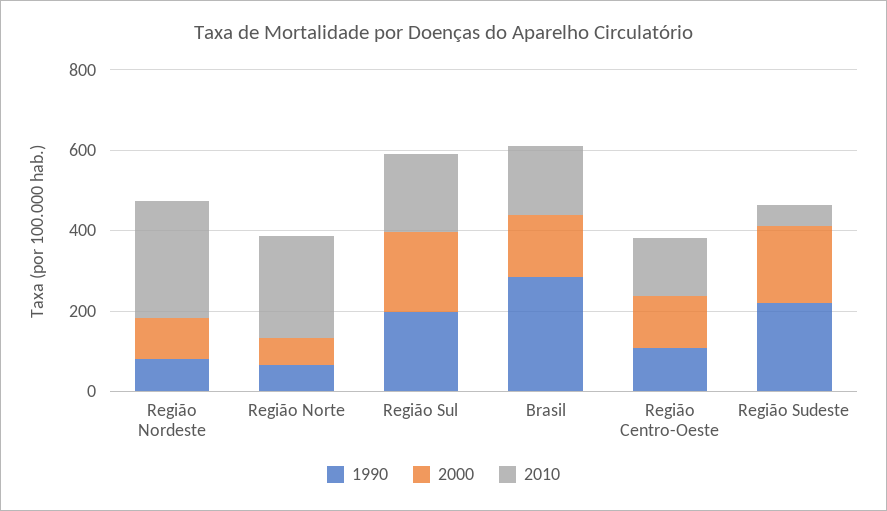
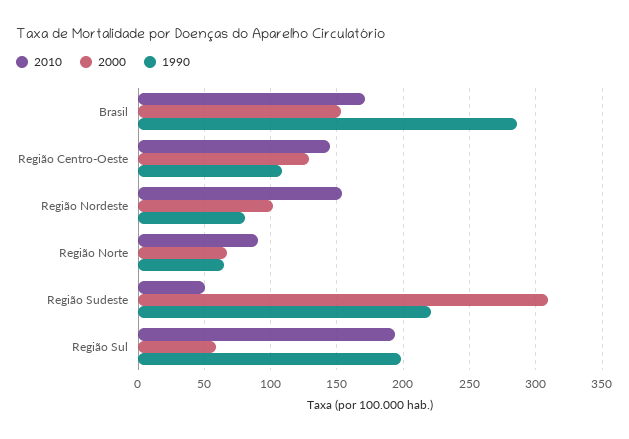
2010, Região Nordeste: 300 -> 155
2010, Região Norte: 250 -> 90
2000, Região Sul: 200 -> 60
2000, Região Sudeste: 200 -> 310

